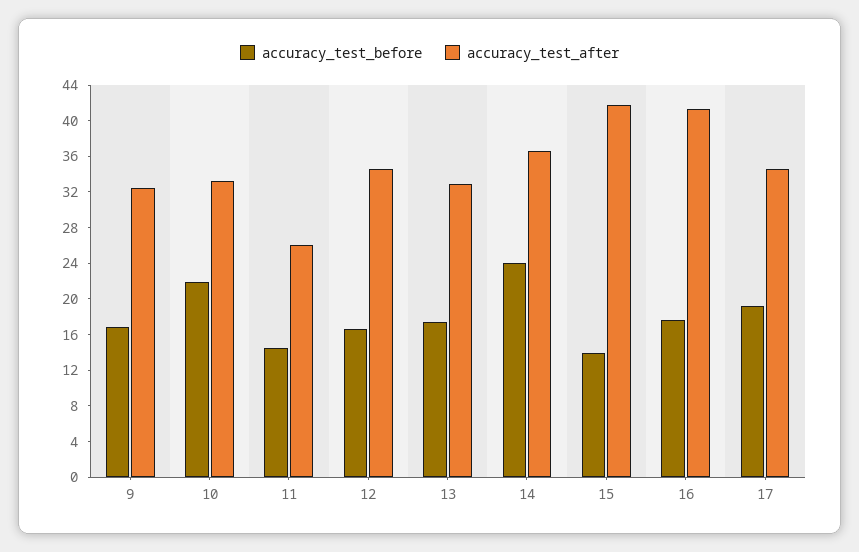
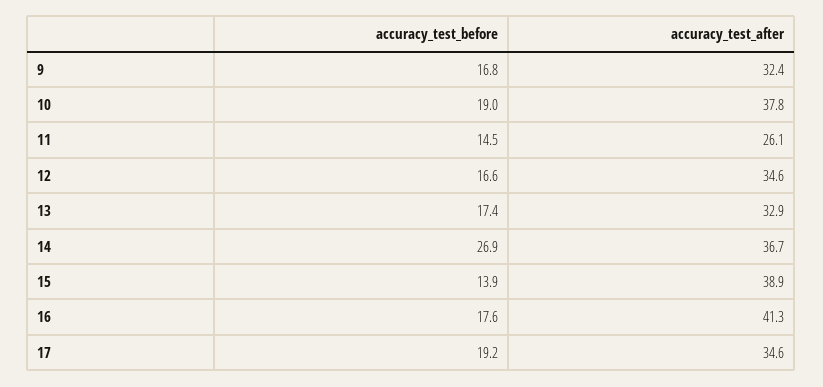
accuracy_test_before, 10: 22 -> 19
accuracy_test_after, 10: 33 -> 37.8
accuracy_test_before, 14: 24 -> 26.9
accuracy_test_after, 15: 42 -> 38.9

